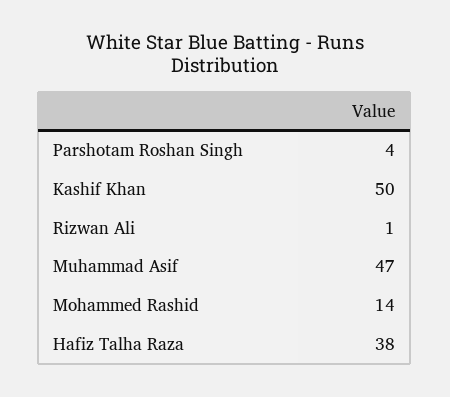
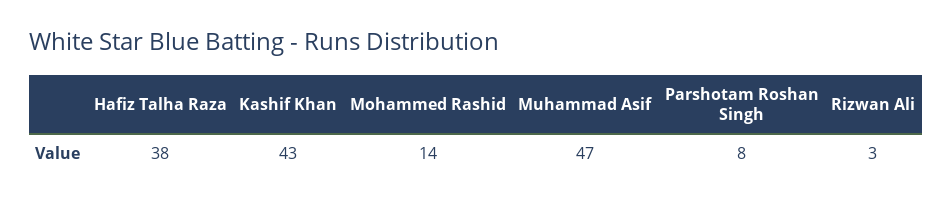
Parshotam Roshan Singh: 4 -> 8
Kashif Khan: 50 -> 43
Rizwan Ali: 1 -> 3

